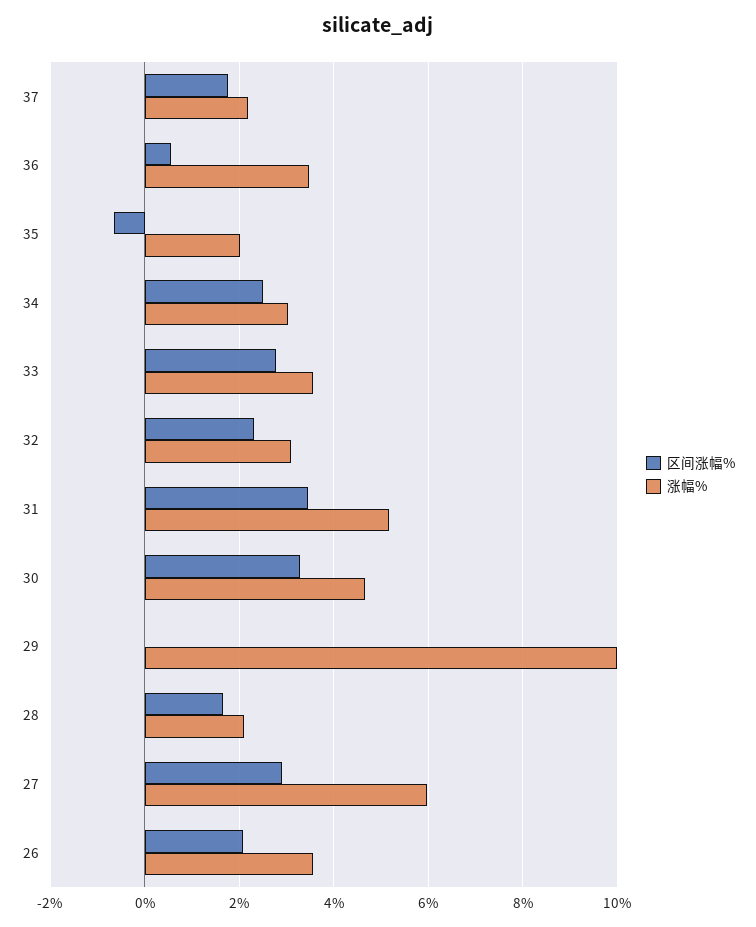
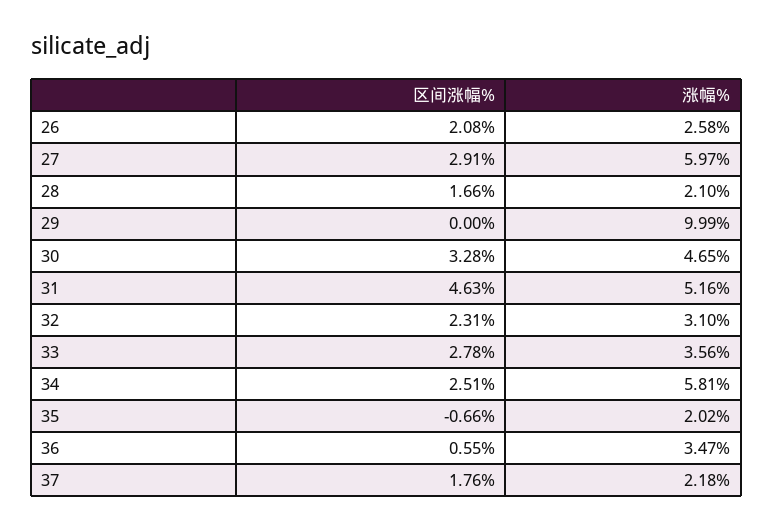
涨幅%, 34: 3 -> 5.81
区间涨幅%, 31: 3.4 -> 4.63
涨幅%, 26: 3.6 -> 2.58

